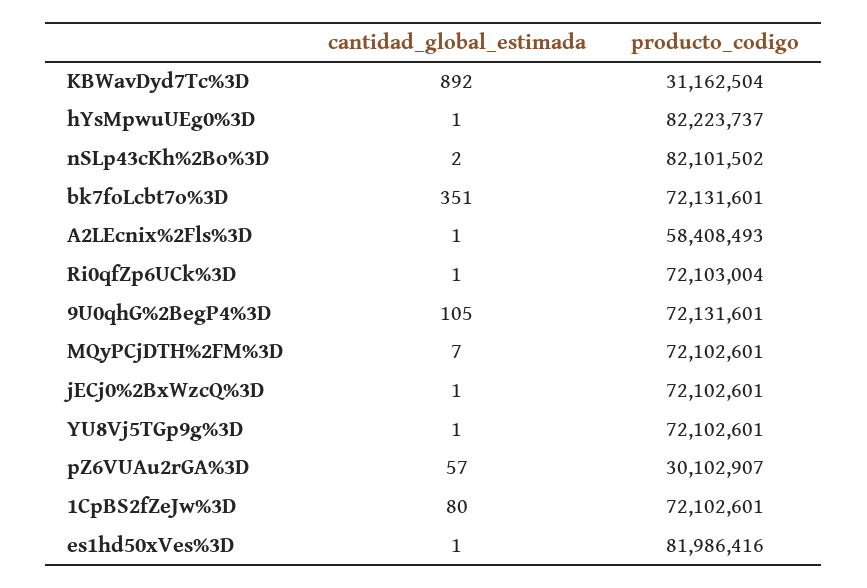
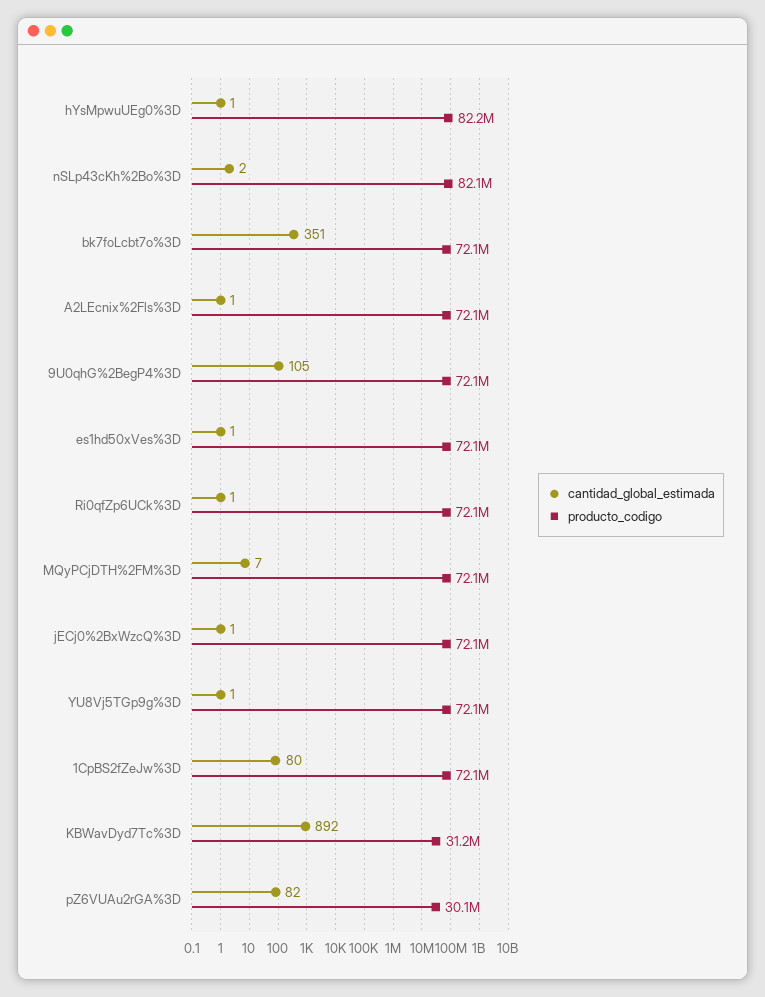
producto_codigo, A2LEcnix%2Fls%3D: 58408493 -> 72100000
cantidad_global_estimada, pZ6VUAu2rGA%3D: 57 -> 82
producto_codigo, es1hd50xVes%3D: 81986416 -> 72100000

